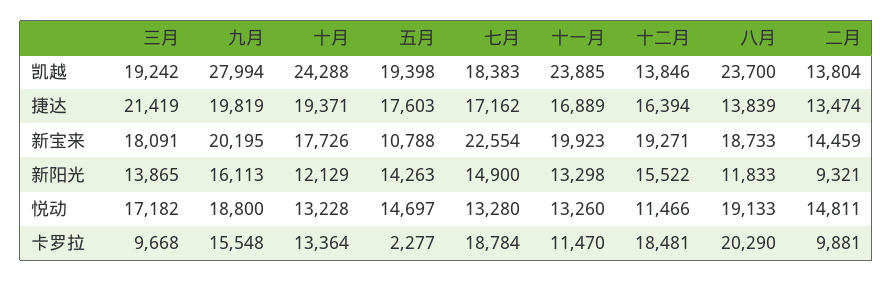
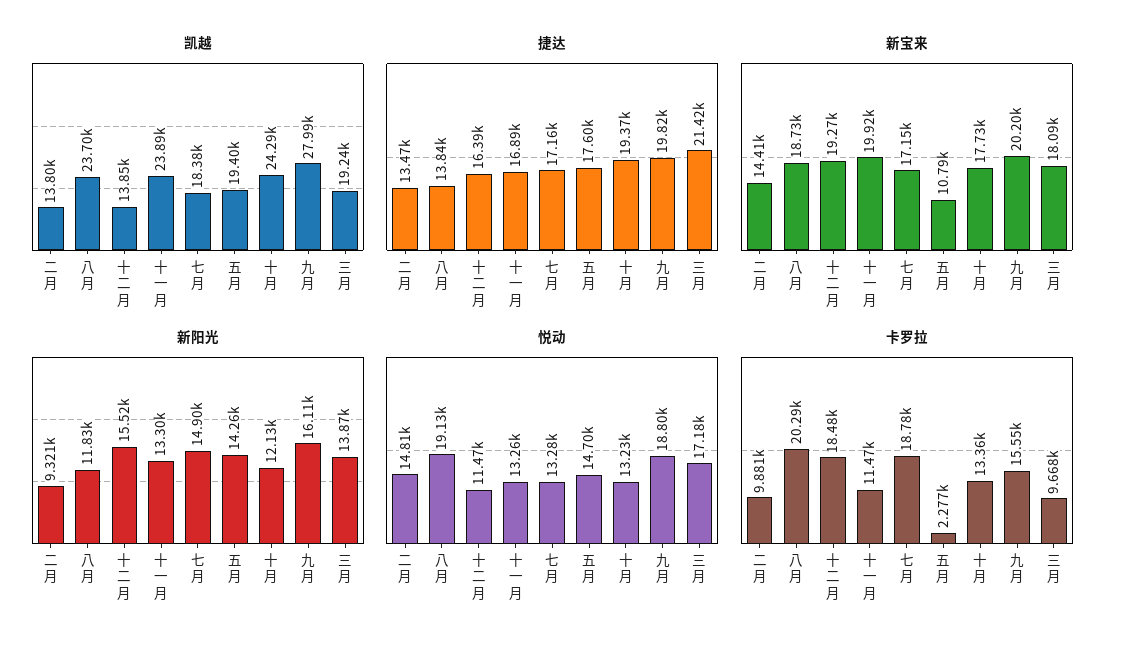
新宝来, 七月: 22554 -> 17150
新宝来, 二月: 14459 -> 14410

